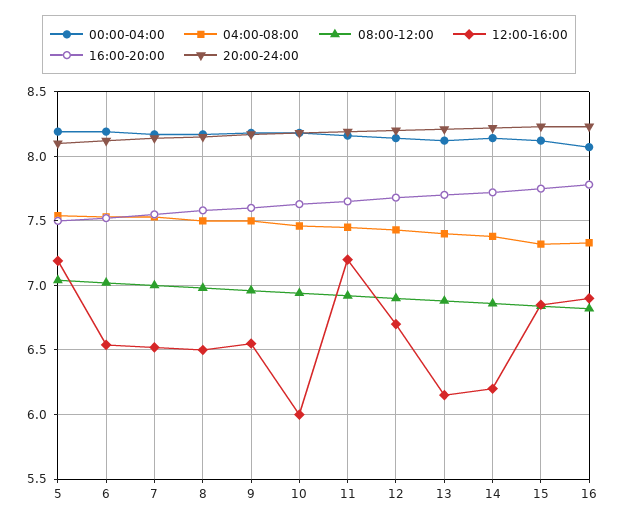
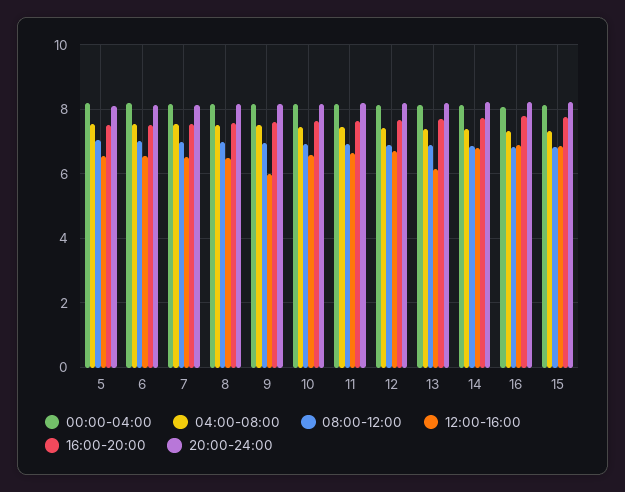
12:00-16:00, 5: 7.2 -> 6.6
12:00-16:00, 9: 6.55 -> 6
12:00-16:00, 10: 6 -> 6.6
12:00-16:00, 11: 7.2 -> 6.6
12:00-16:00, 14: 6.2 -> 6.8

